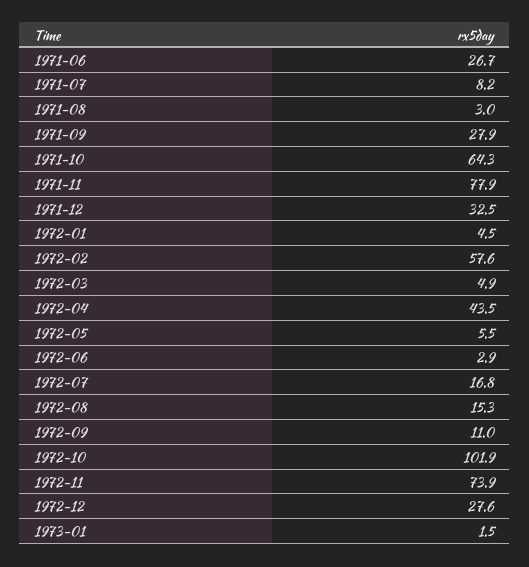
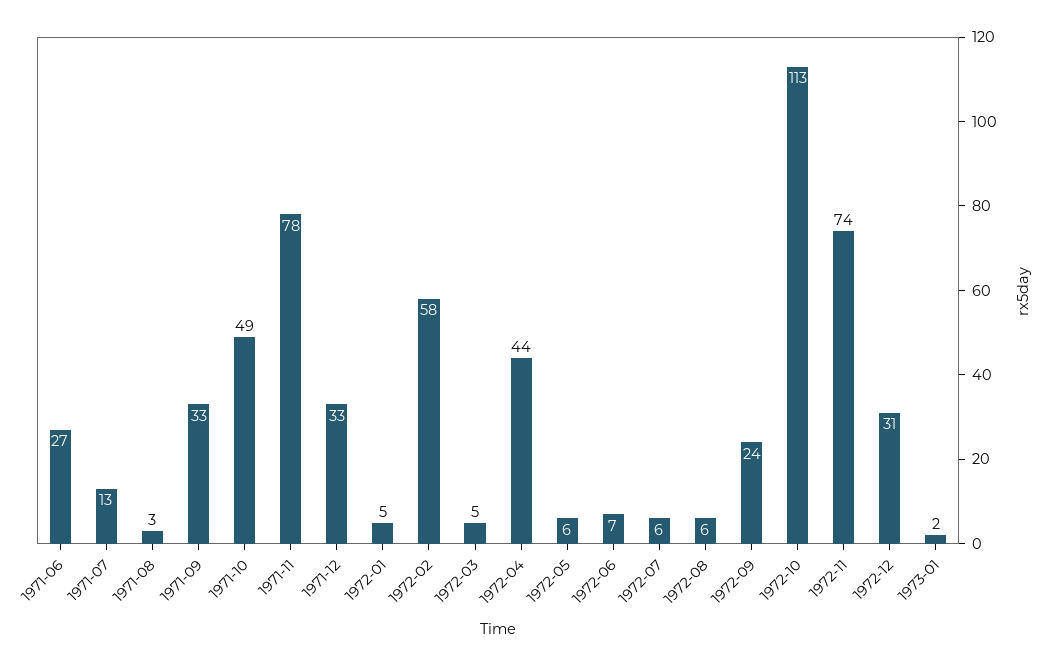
1971-07: 8.2 -> 13
1971-09: 27.9 -> 33
1971-10: 64.3 -> 49
1972-06: 2.9 -> 7
1972-07: 16.8 -> 6
1972-08: 15.3 -> 6
1972-09: 11 -> 24
1972-10: 101.9 -> 113
1972-12: 27.6 -> 31

